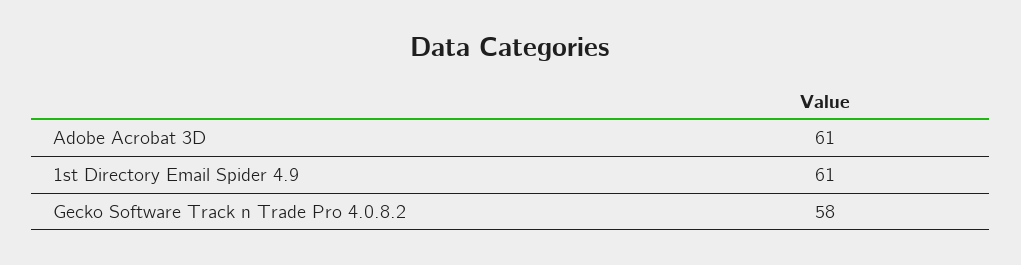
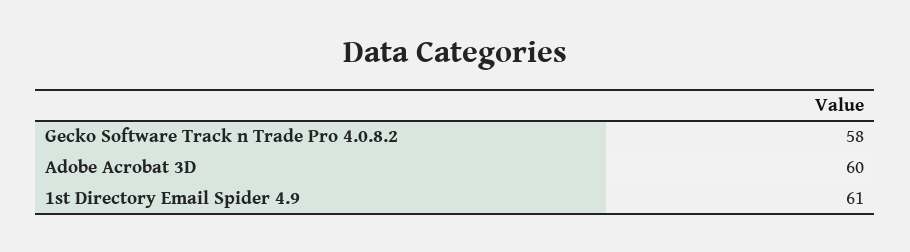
Adobe Acrobat 3D: 61 -> 60

